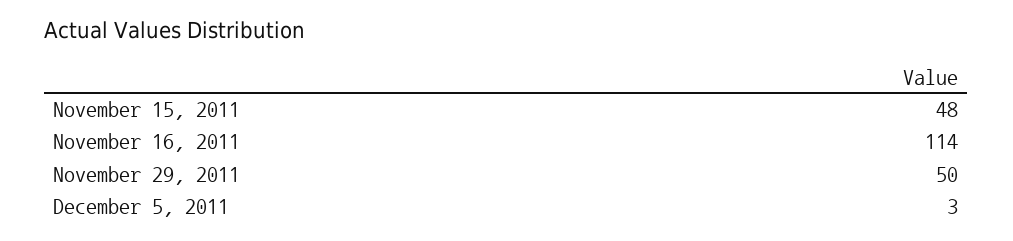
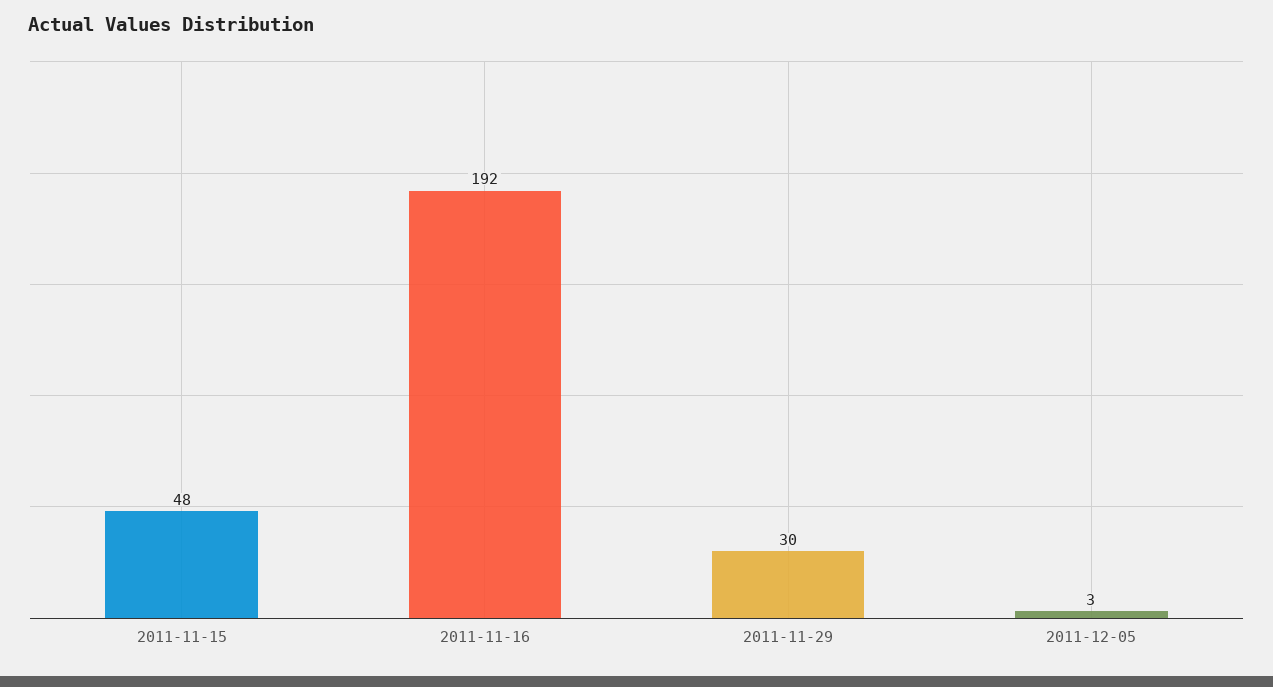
November 16, 2011: 114 -> 192
November 29, 2011: 50 -> 30

